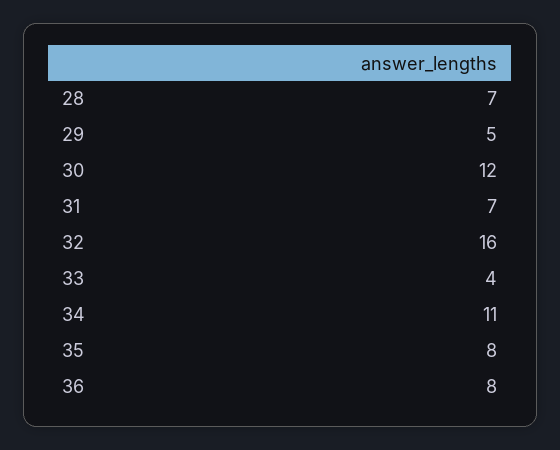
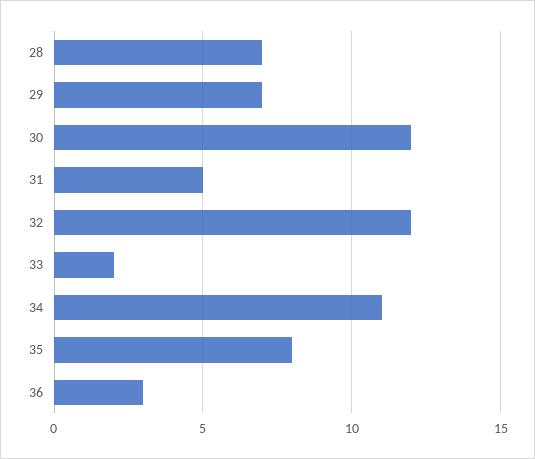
29: 5 -> 7
31: 7 -> 5
32: 16 -> 12
33: 4 -> 2
36: 8 -> 3

